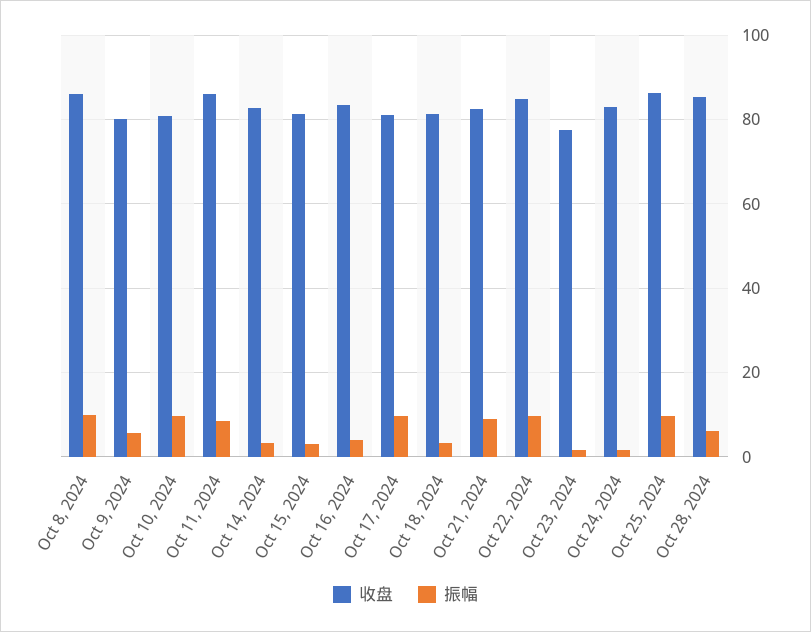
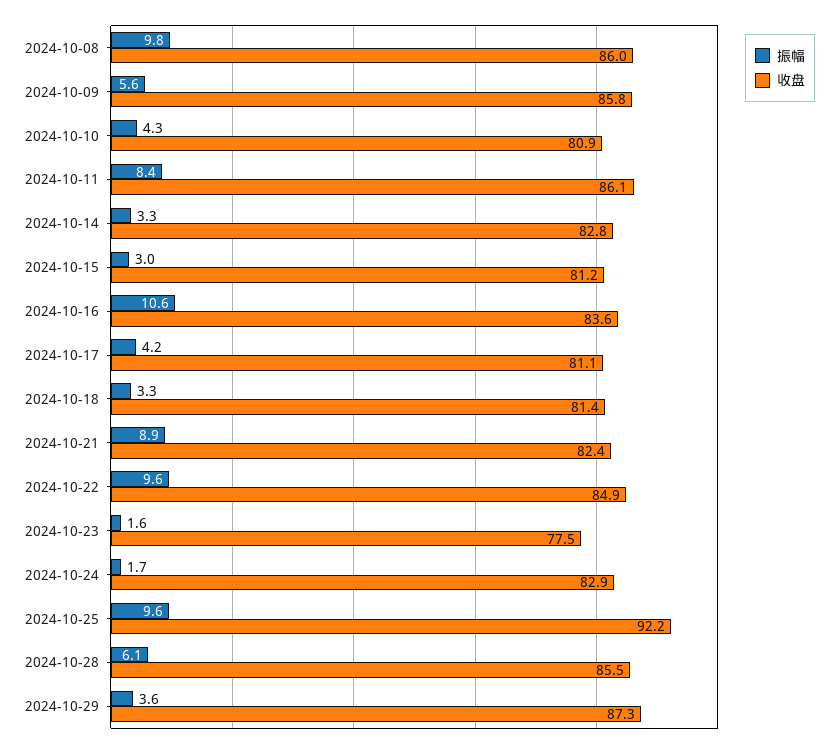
收盘, Oct 9, 2024: 80 -> 85.8
振幅, Oct 10, 2024: 10 -> 4.3
振幅, Oct 16, 2024: 4 -> 10.6
振幅, Oct 17, 2024: 10 -> 4.2
收盘, Oct 25, 2024: 86 -> 92.2
振幅, 2024-10-29: none -> 3.6
收盘, 2024-10-29: none -> 87.3

